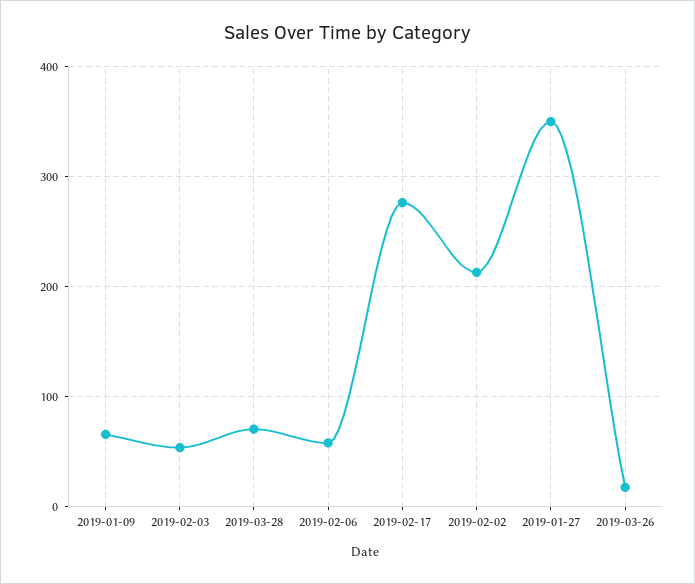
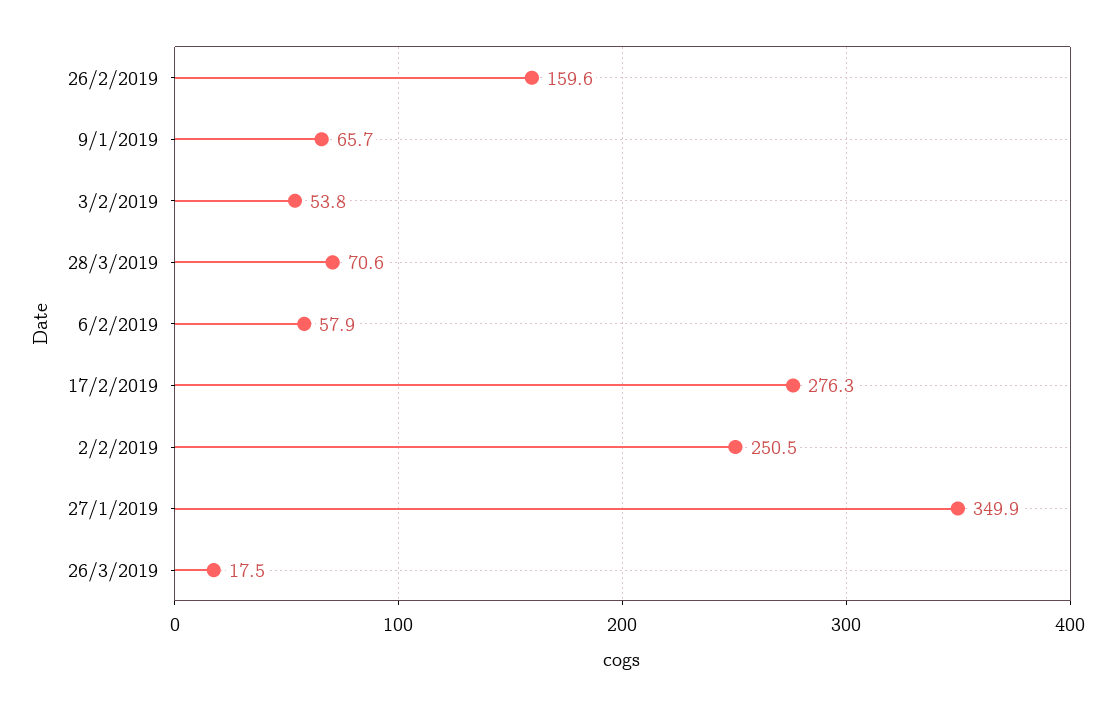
2019-02-02: 210 -> 250.5
26/2/2019: none -> 159.6

